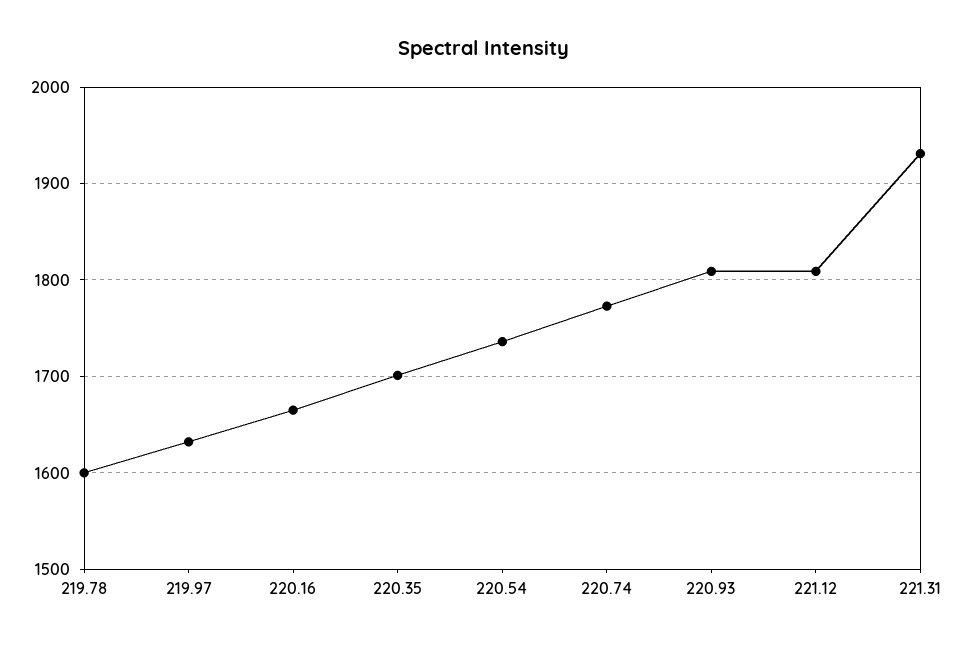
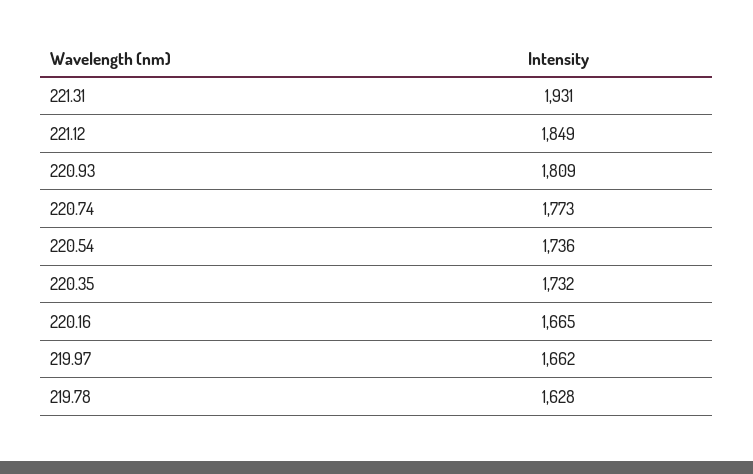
219.78: 1600 -> 1628
219.97: 1630 -> 1662
220.35: 1700 -> 1732
221.12: 1810 -> 1849

